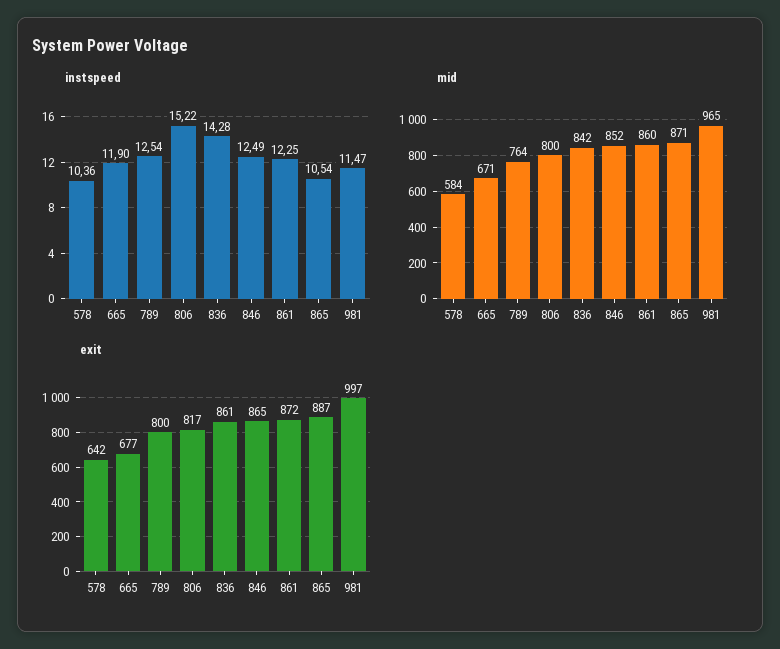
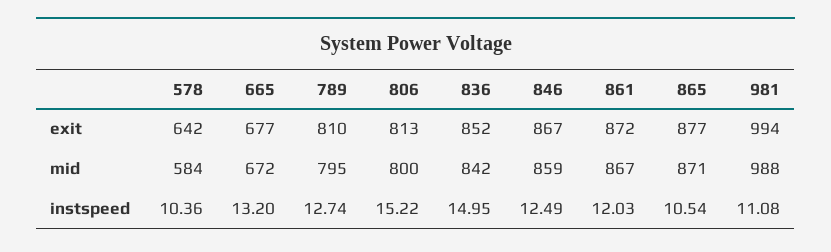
instspeed, 665: 11.9 -> 13.2
instspeed, 789: 12.54 -> 12.74
instspeed, 836: 14.28 -> 14.95
instspeed, 861: 12.25 -> 12.03
instspeed, 981: 11.47 -> 11.08
mid, 665: 671 -> 672
mid, 789: 764 -> 795
mid, 846: 852 -> 859
mid, 861: 860 -> 867
mid, 981: 965 -> 988
exit, 789: 800 -> 810
exit, 806: 817 -> 813
exit, 836: 861 -> 852
exit, 846: 865 -> 867
exit, 865: 887 -> 877
exit, 981: 997 -> 994

